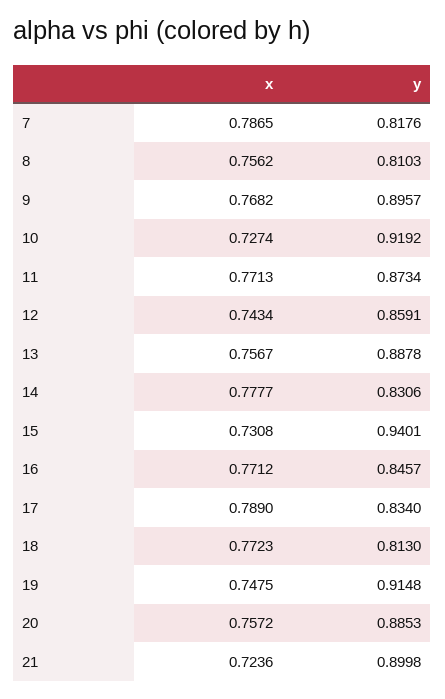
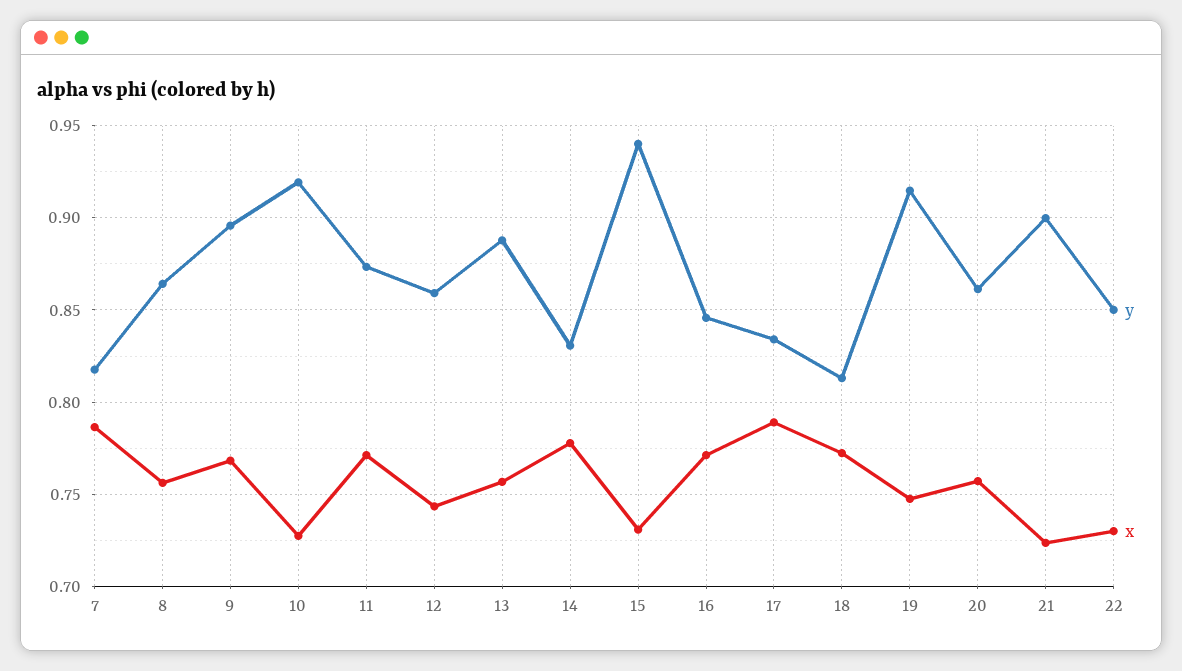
y, 8: 0.8103 -> 0.865
y, 20: 0.8853 -> 0.86
y, 22: none -> 0.85
x, 22: none -> 0.73

